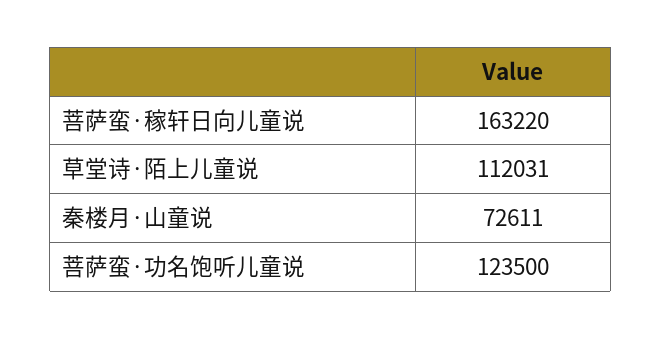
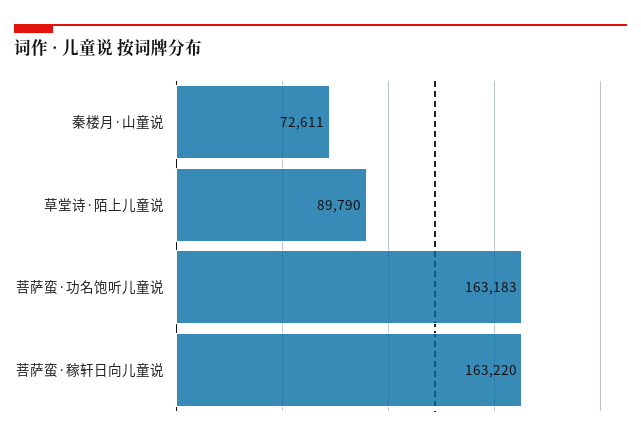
草堂诗·陌上儿童说: 112031 -> 89790
菩萨蛮·功名饱听儿童说: 123500 -> 163183

